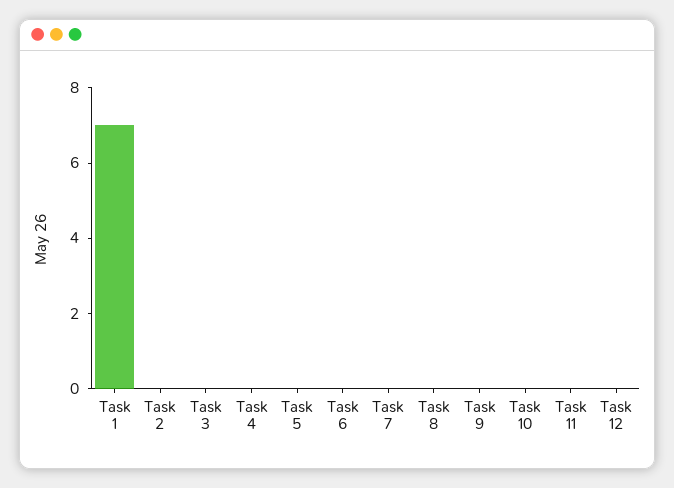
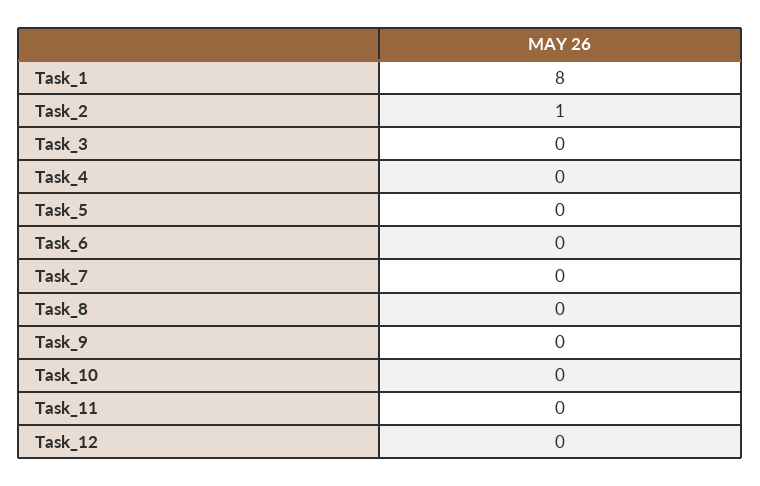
Task 1: 7 -> 8
Task 2: 0 -> 1

